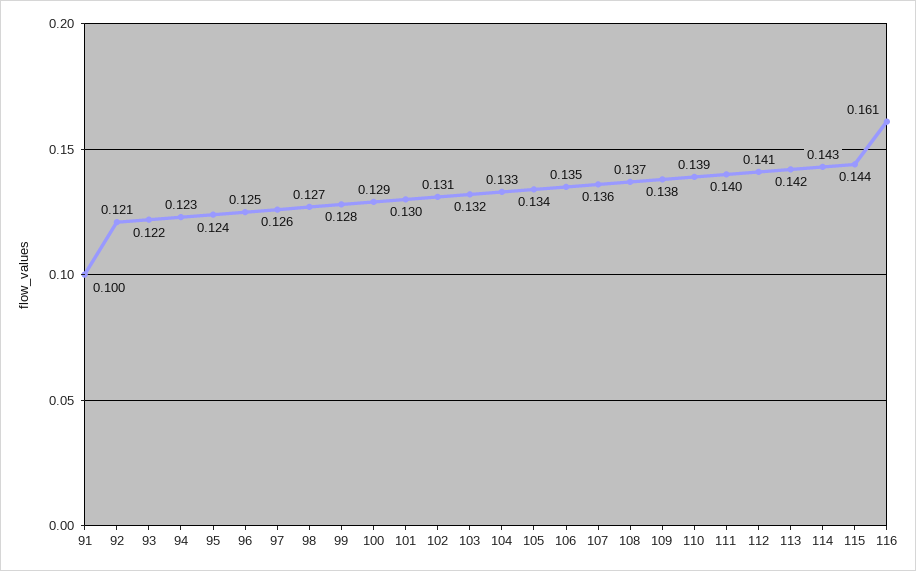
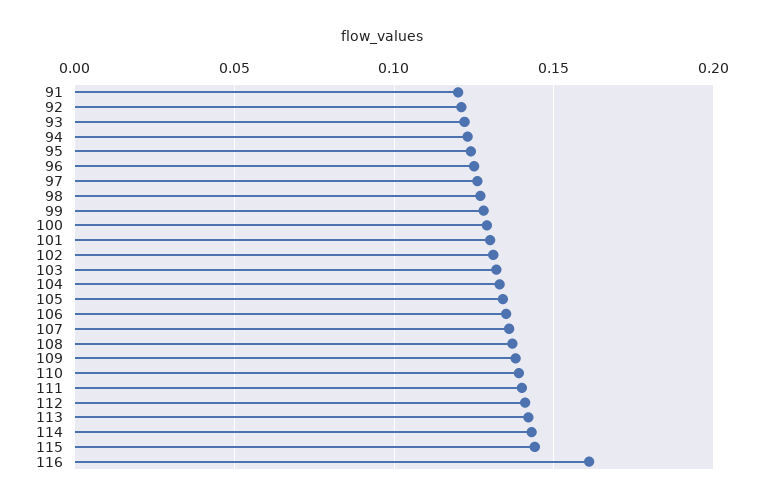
91: 0.1 -> 0.12

